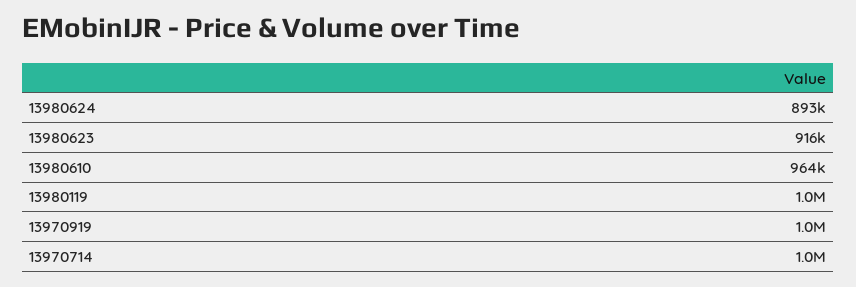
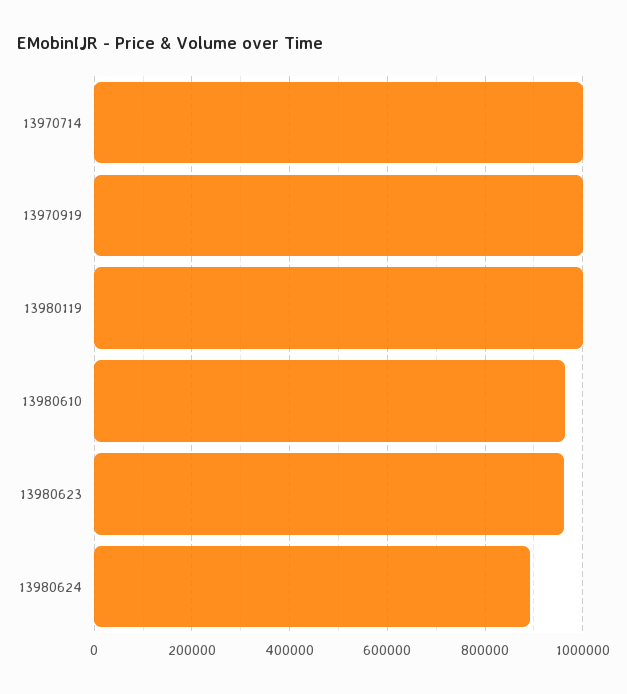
13980623: 916000 -> 960000

